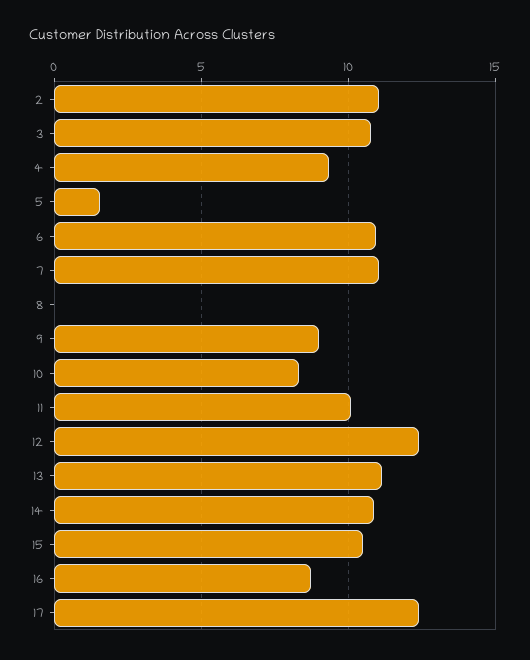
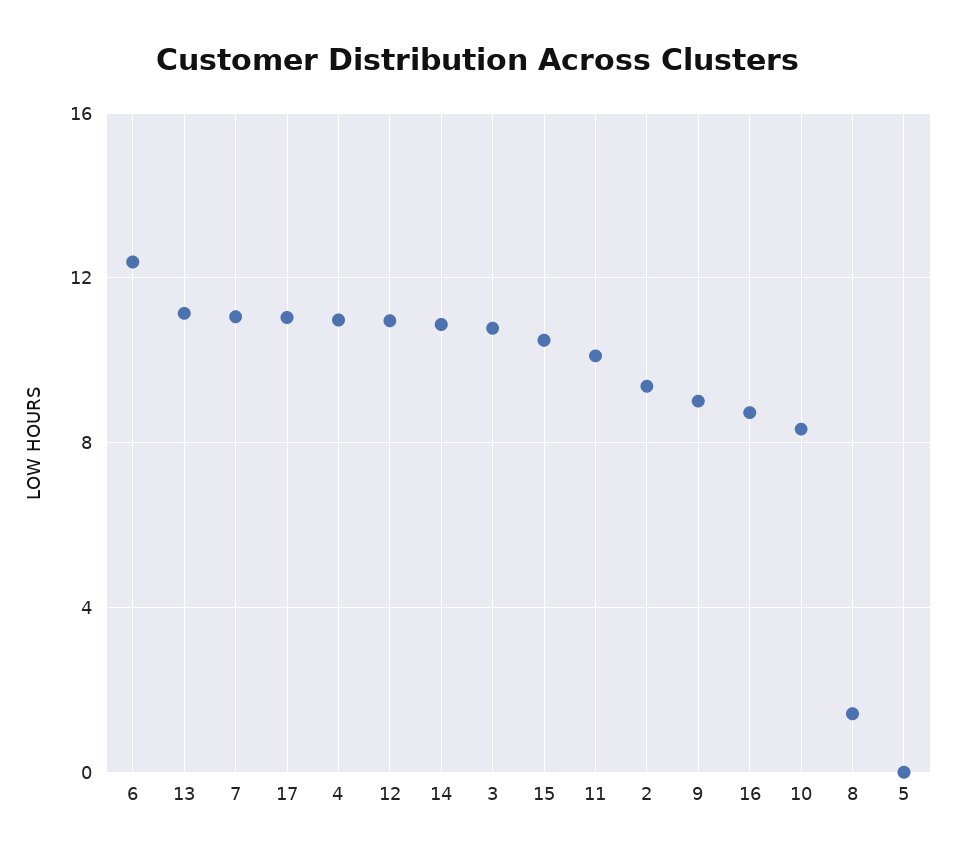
2: 11 -> 9.5
4: 9.5 -> 11
5: 1.5 -> 0
6: 11 -> 12.5
8: 0 -> 1.5
12: 12.5 -> 11
17: 12.5 -> 11

